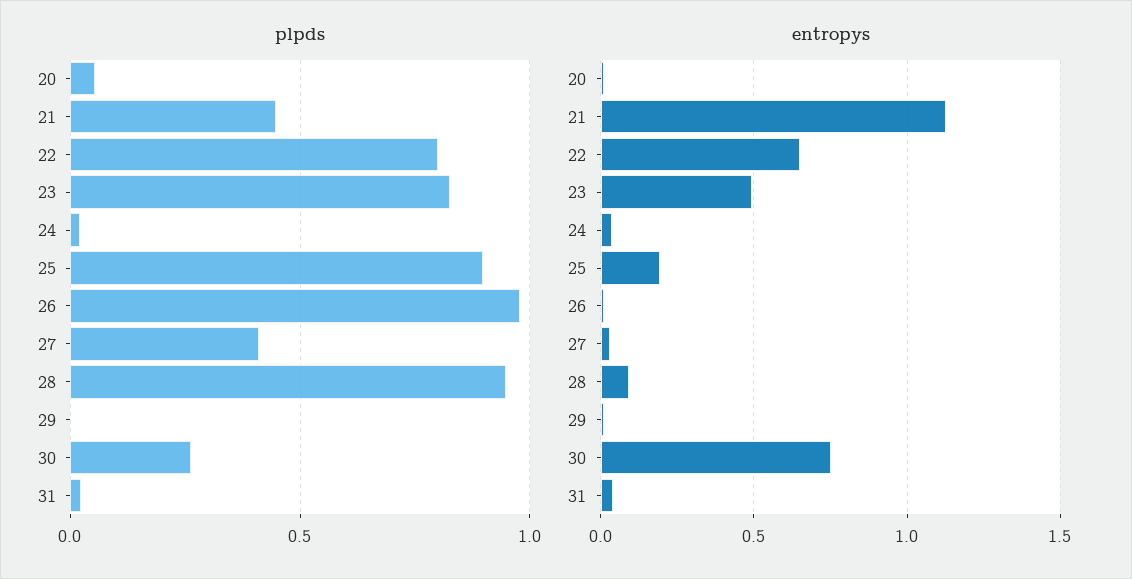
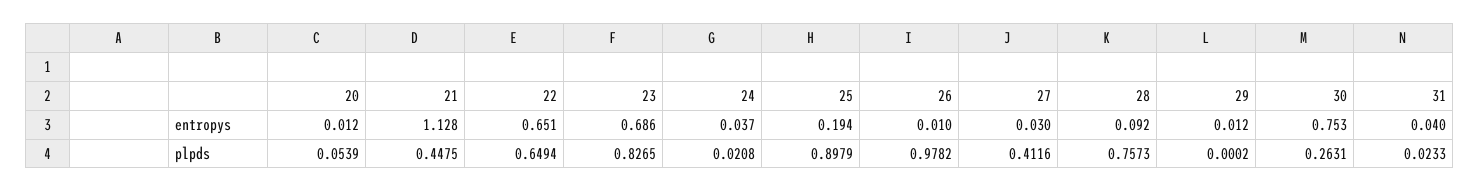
plpds, 22: 0.8 -> 0.6494
plpds, 28: 0.95 -> 0.7573
entropys, 23: 0.5 -> 0.686

